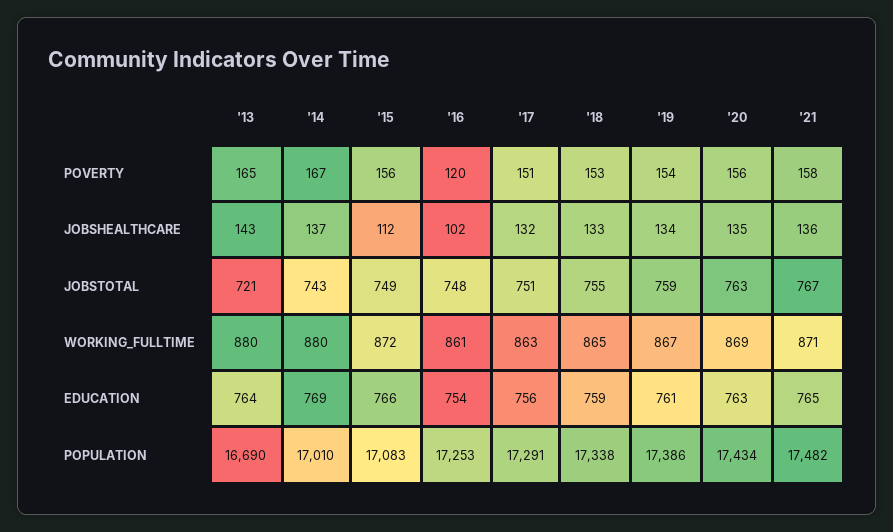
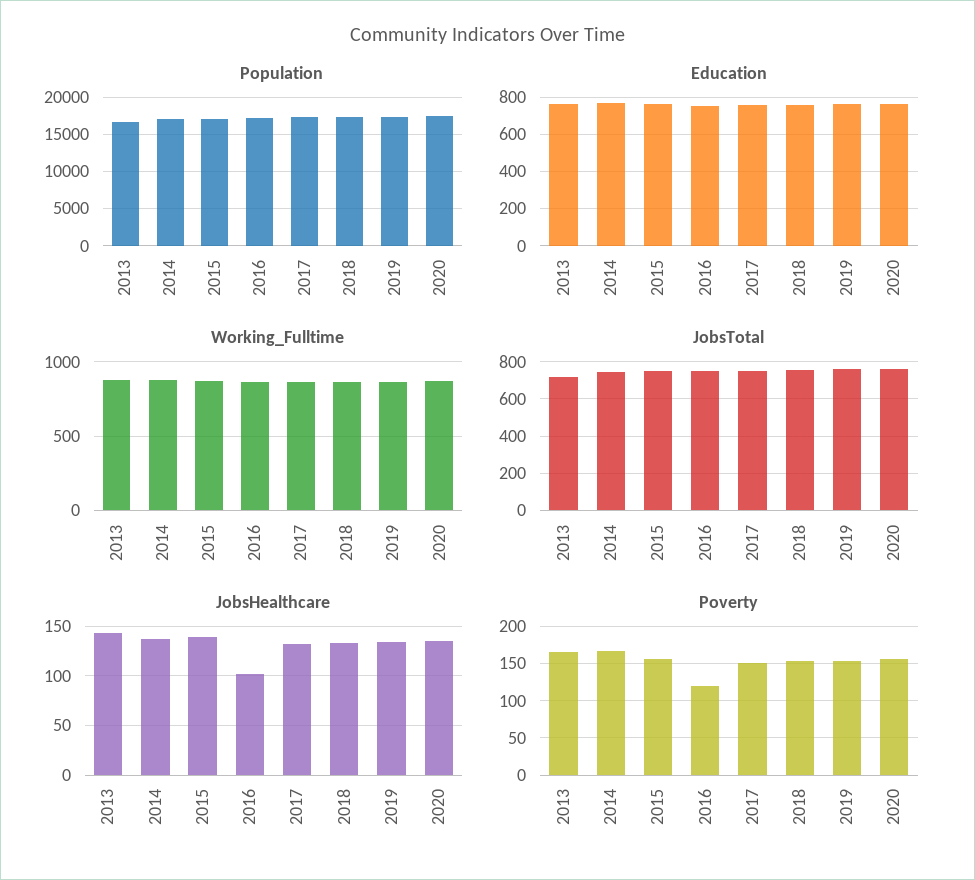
POVERTY, '21: 158 -> none
JOBSHEALTHCARE, '15: 112 -> 140
JOBSHEALTHCARE, '21: 136 -> none
JOBSTOTAL, '21: 767 -> none
WORKING_FULLTIME, '21: 871 -> none
EDUCATION, '21: 765 -> none
POPULATION, '21: 17482 -> none

